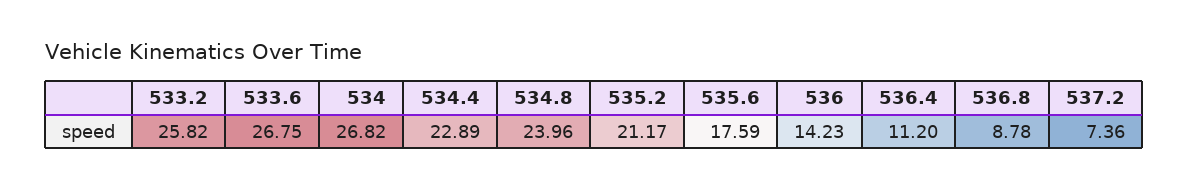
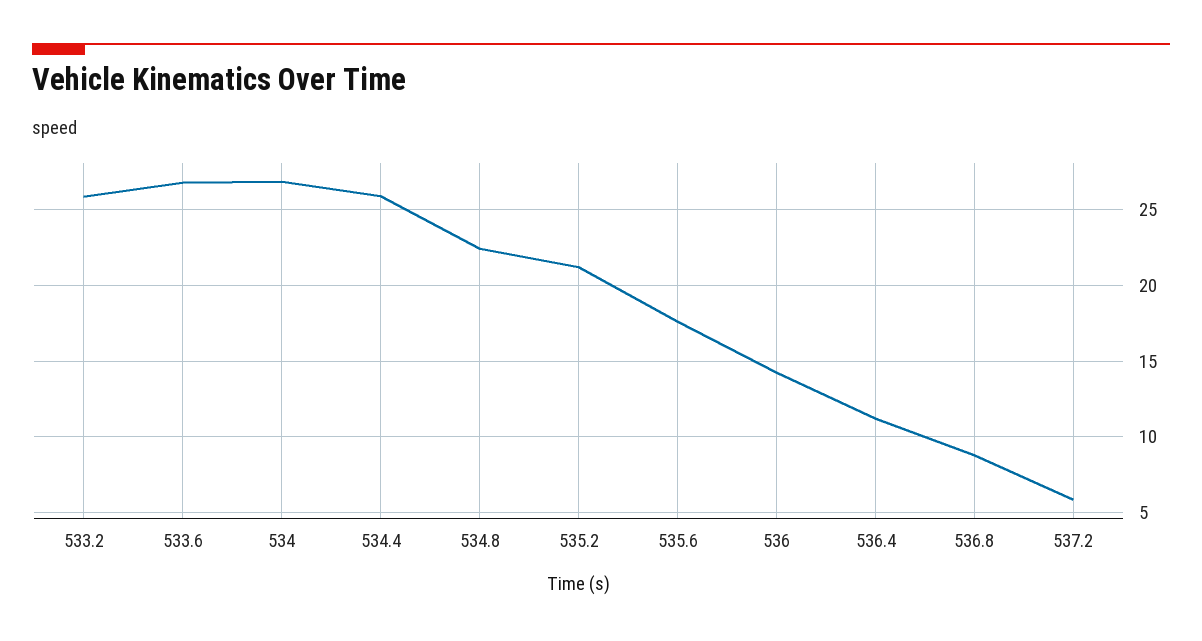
534.4: 22.89 -> 26
534.8: 23.96 -> 22.5
537.2: 7.36 -> 6

